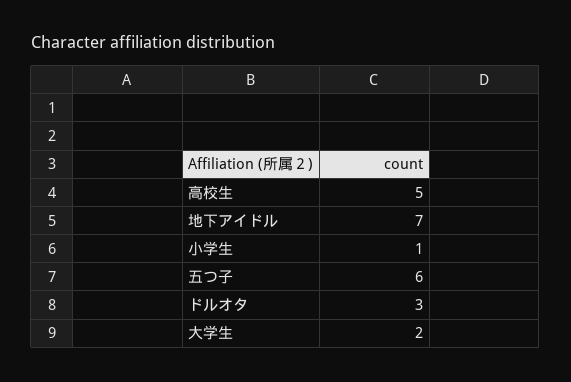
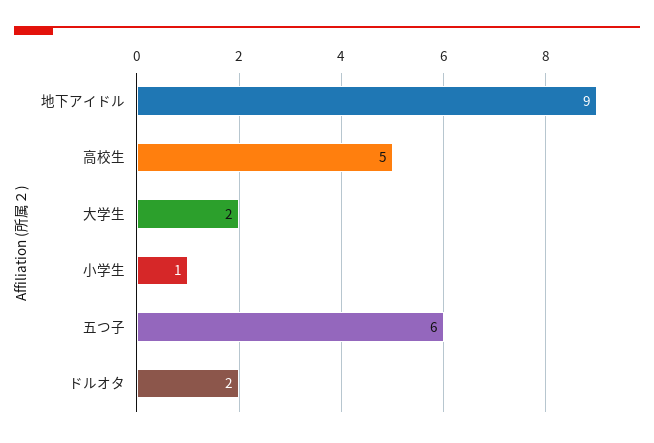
地下アイドル: 7 -> 9
ドルオタ: 3 -> 2

